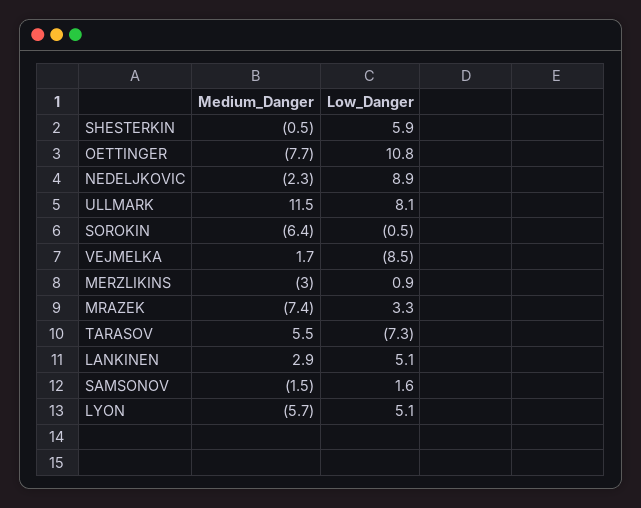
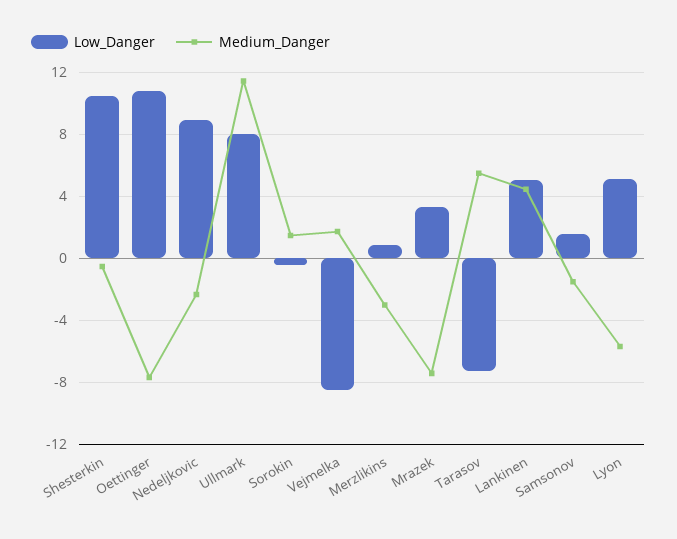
Low_Danger, SHESTERKIN: 5.9 -> 10.5
Medium_Danger, SOROKIN: -6.4 -> 1.5
Medium_Danger, LANKINEN: 2.9 -> 4.5

